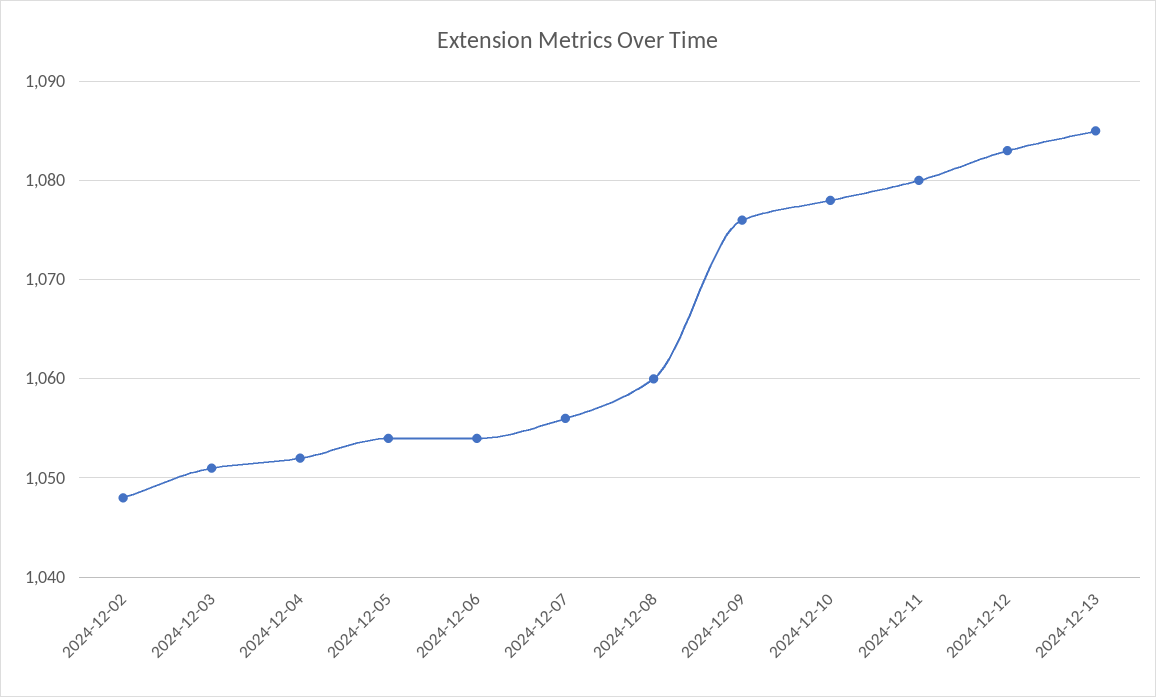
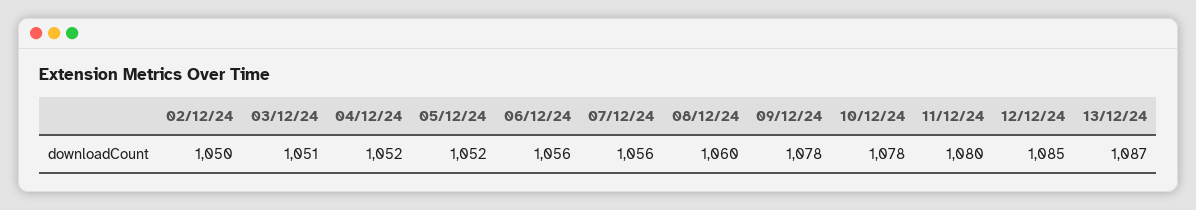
2024-12-02: 1048 -> 1050
2024-12-05: 1054 -> 1052
2024-12-06: 1054 -> 1056
2024-12-09: 1076 -> 1078
2024-12-12: 1083 -> 1085
2024-12-13: 1085 -> 1087

